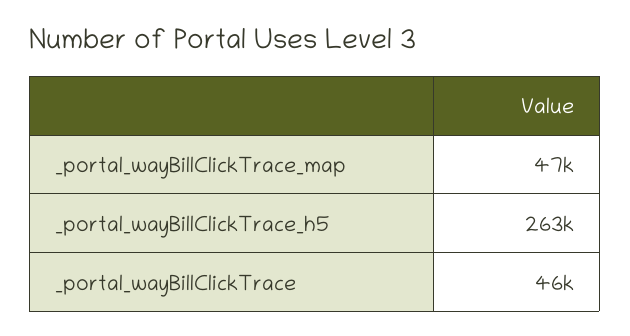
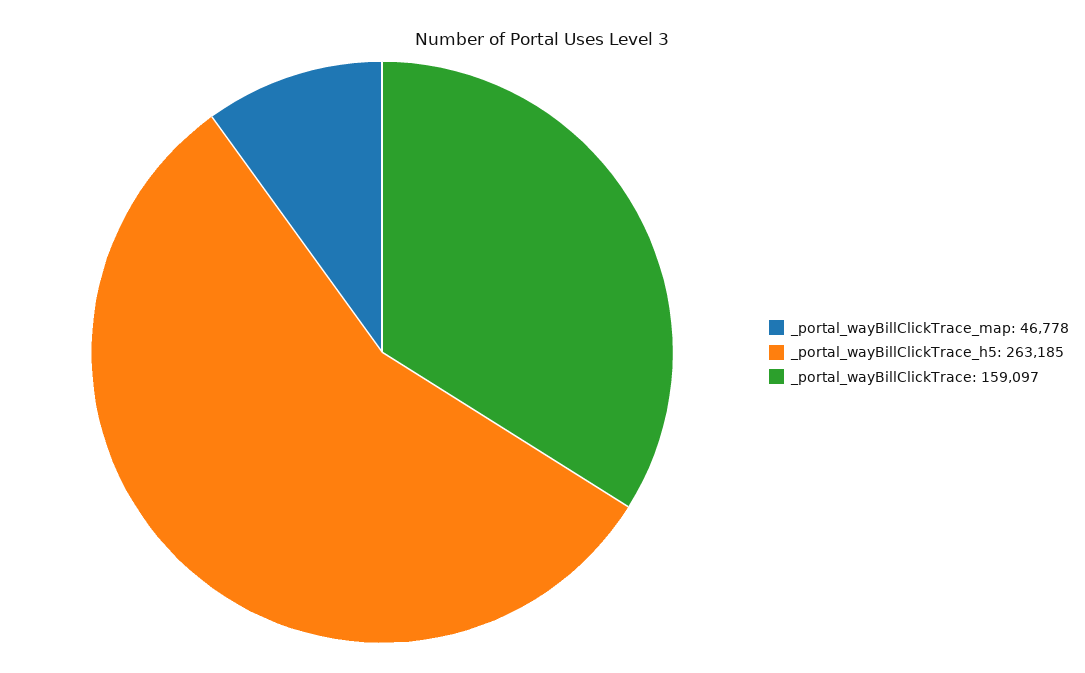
_portal_wayBillClickTrace: 46000 -> 159097

